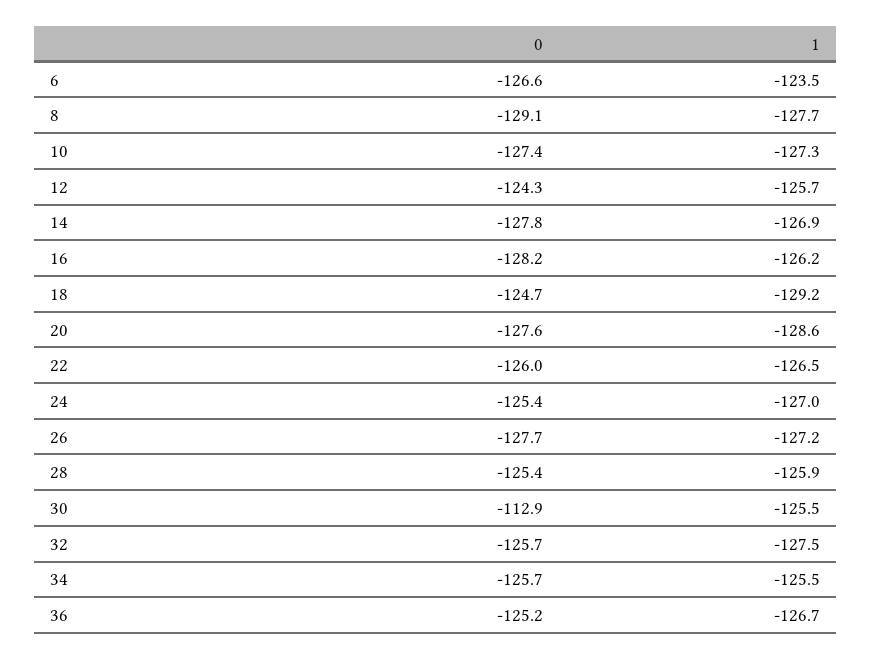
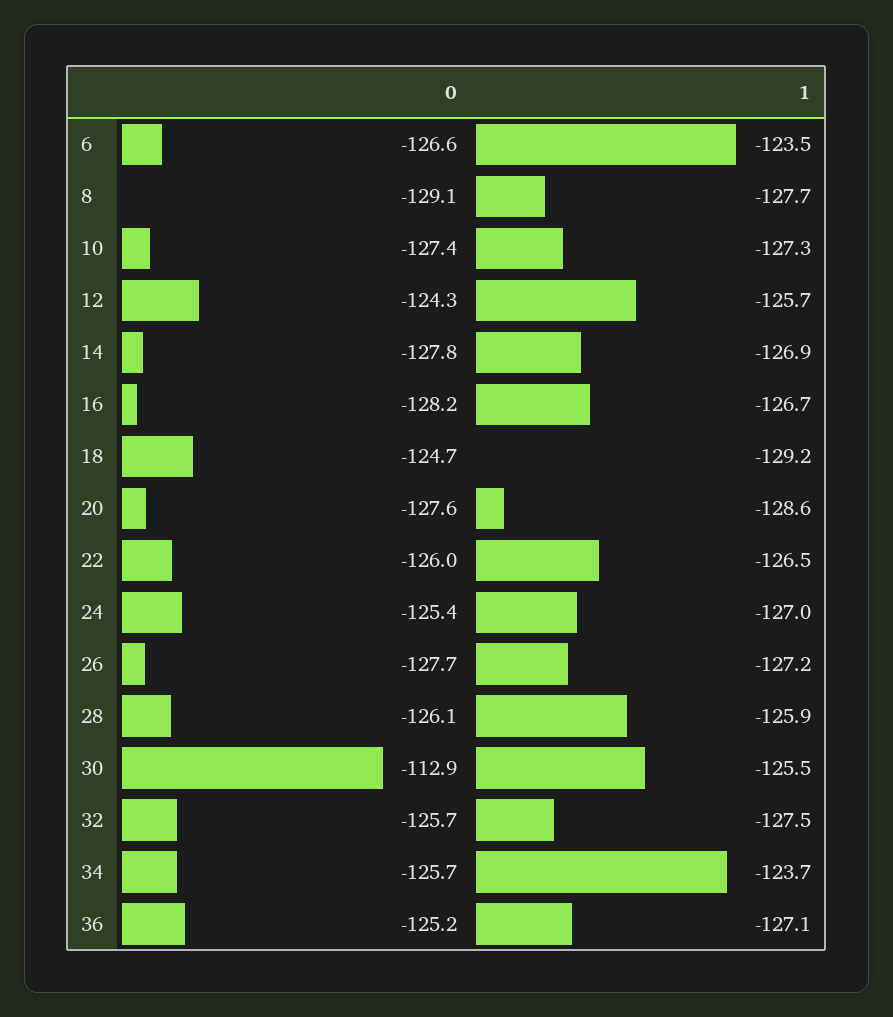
1, 16: -126.2 -> -126.7
0, 28: -125.4 -> -126.1
1, 34: -125.5 -> -123.7
1, 36: -126.7 -> -127.1

